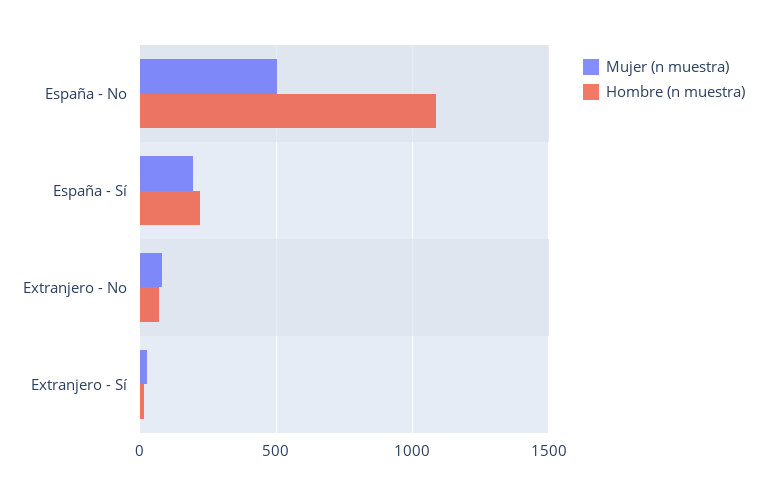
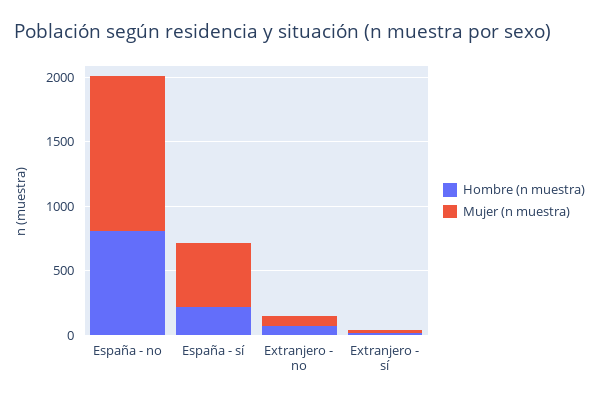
Mujer (n muestra), España - No: 500 -> 1200
Hombre (n muestra), España - No: 1100 -> 800
Mujer (n muestra), España - Sí: 200 -> 500

